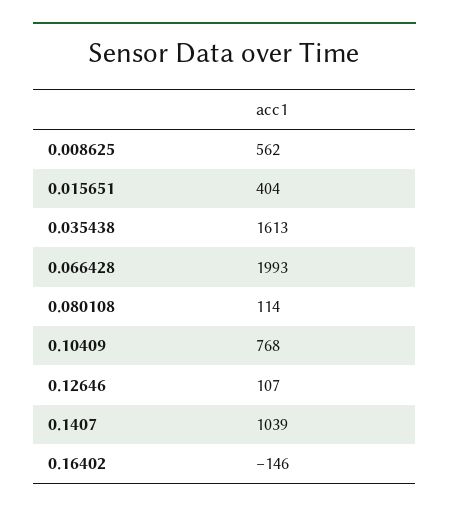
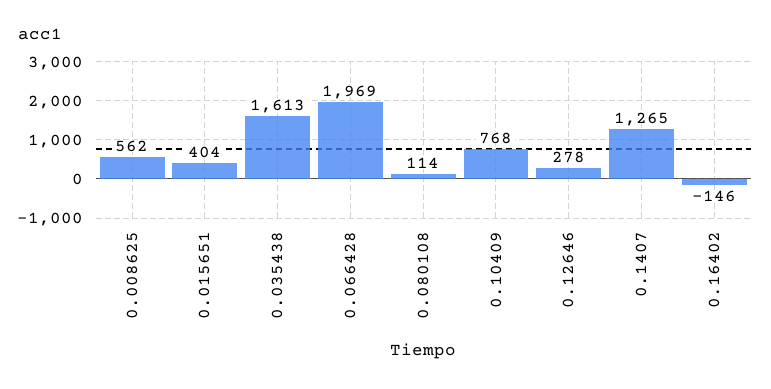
0.066428: 1993 -> 1969
0.12646: 107 -> 278
0.1407: 1039 -> 1265

